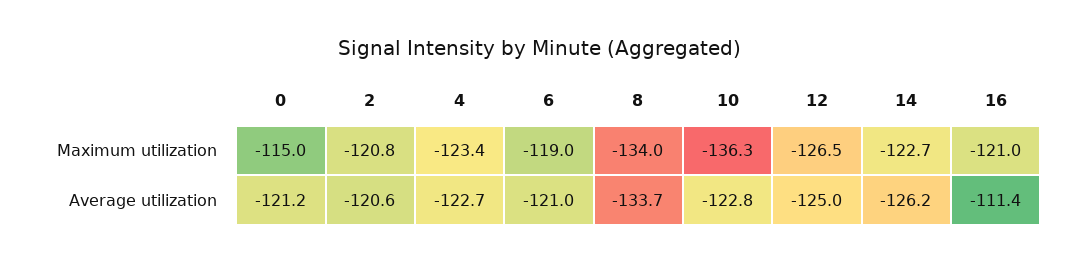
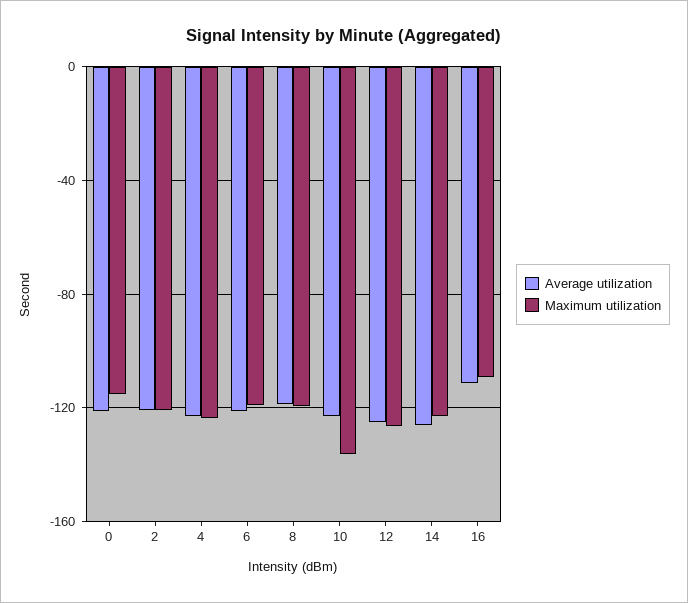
Maximum utilization, 8: -134 -> -120
Maximum utilization, 16: -121 -> -110
Average utilization, 8: -133.7 -> -120

